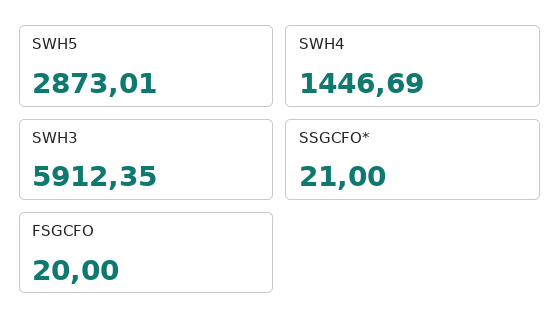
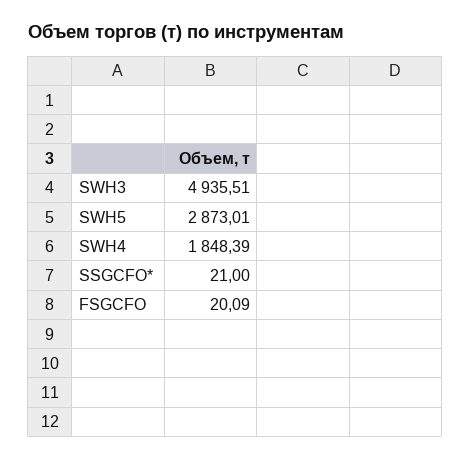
SWH4: 1446.69 -> 1848.39
SWH3: 5912.35 -> 4935.51
FSGCFO: 20 -> 20.09

